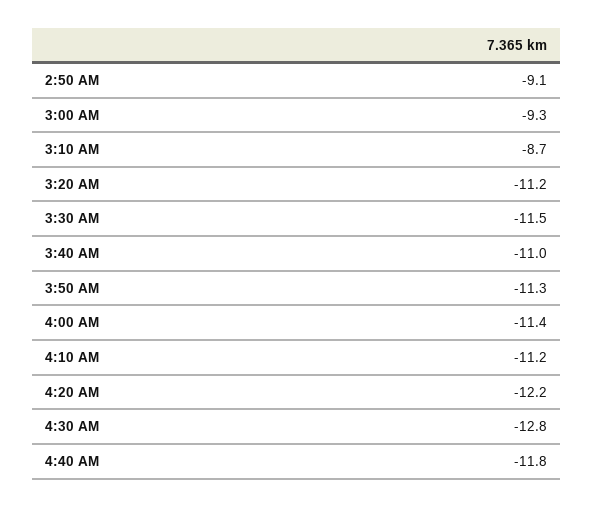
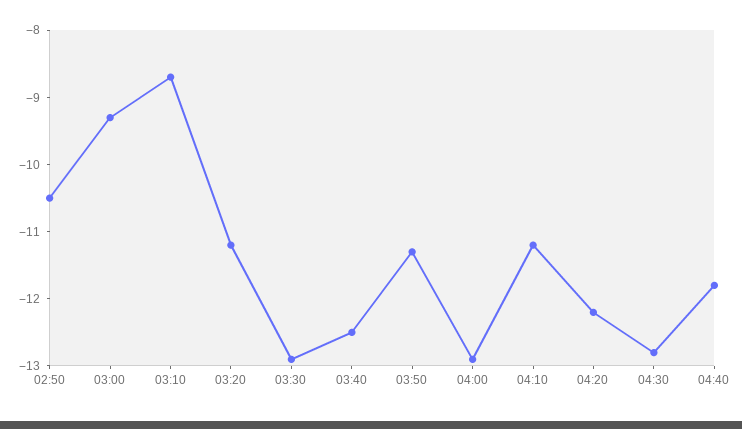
2:50 AM: -9.1 -> -10.5
3:30 AM: -11.5 -> -13
3:40 AM: -11 -> -12.5
4:00 AM: -11.4 -> -13

